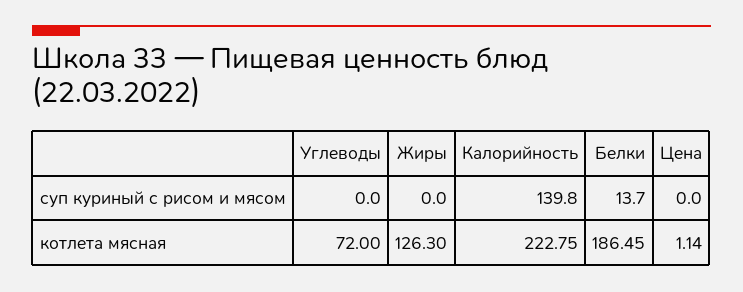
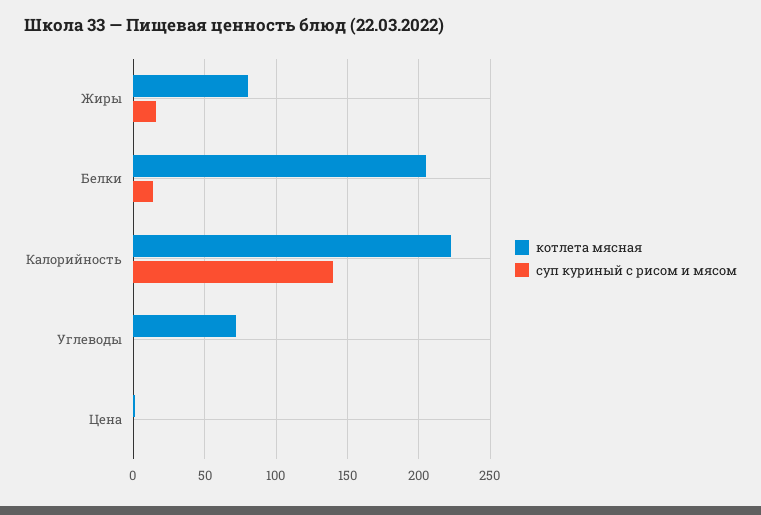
суп куриный с рисом и мясом, Жиры: 0 -> 15
котлета мясная, Жиры: 126.3 -> 80
котлета мясная, Белки: 186.45 -> 205

